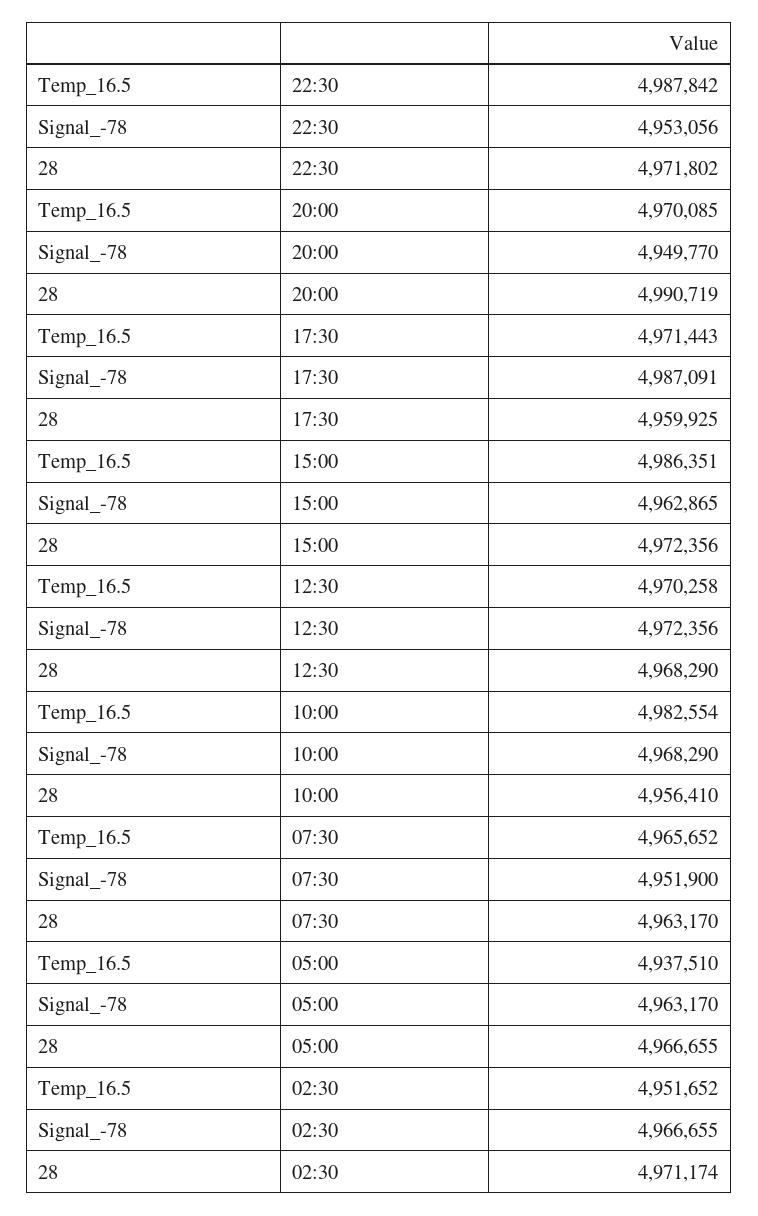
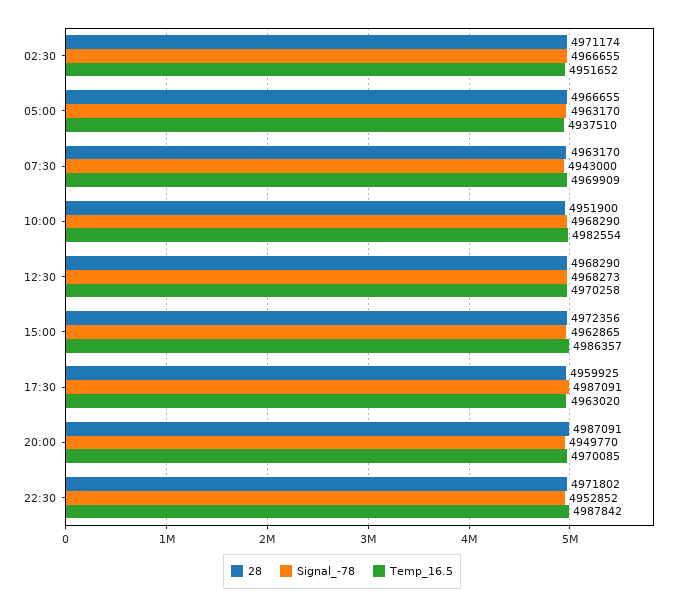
Signal_-78, 22:30: 4953056 -> 4952852
28, 20:00: 4990719 -> 4987091
Temp_16.5, 17:30: 4971443 -> 4963020
Temp_16.5, 15:00: 4986351 -> 4986357
Signal_-78, 12:30: 4972356 -> 4968273
28, 10:00: 4956410 -> 4951900
Temp_16.5, 07:30: 4965652 -> 4969909
Signal_-78, 07:30: 4951900 -> 4943000

